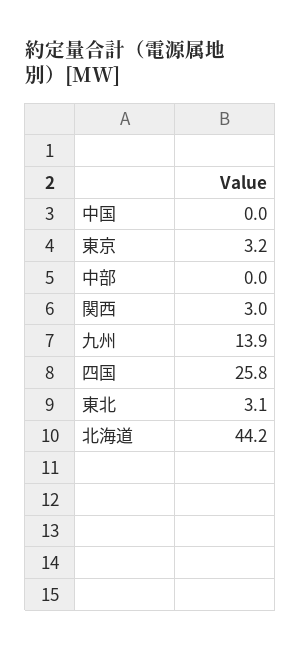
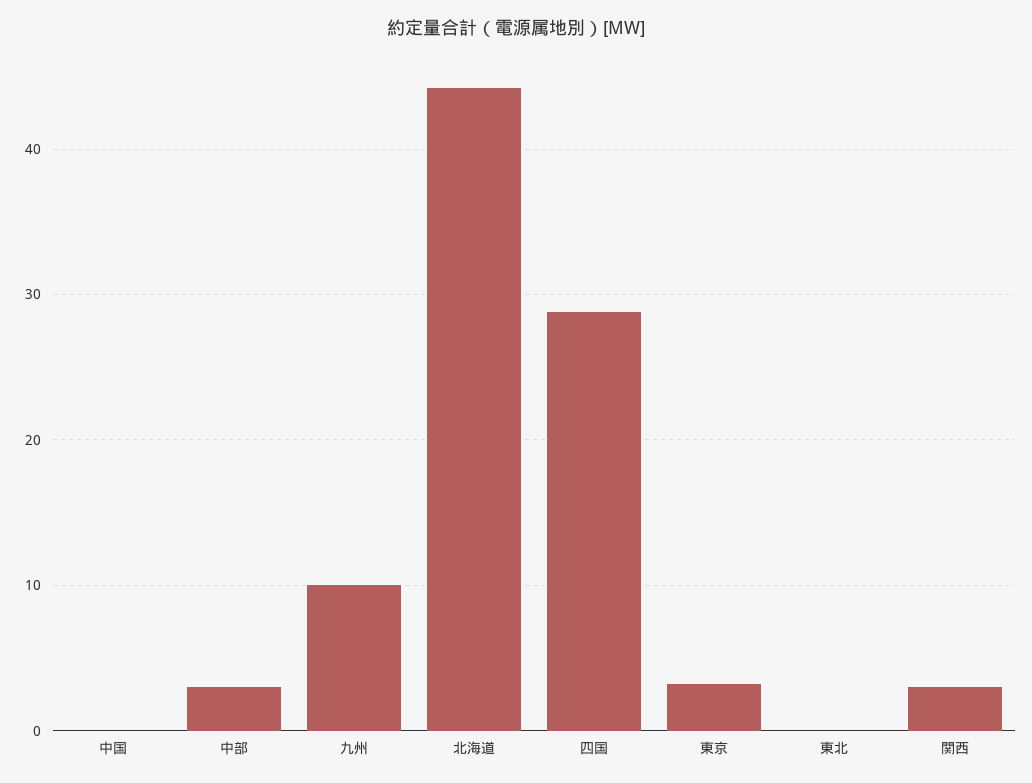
中部: 0 -> 3
九州: 13.9 -> 10
四国: 25.8 -> 29
東北: 3.1 -> 0

